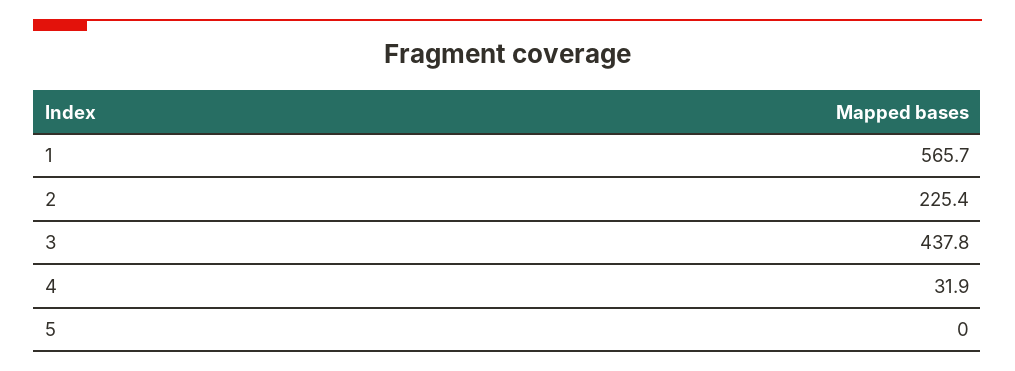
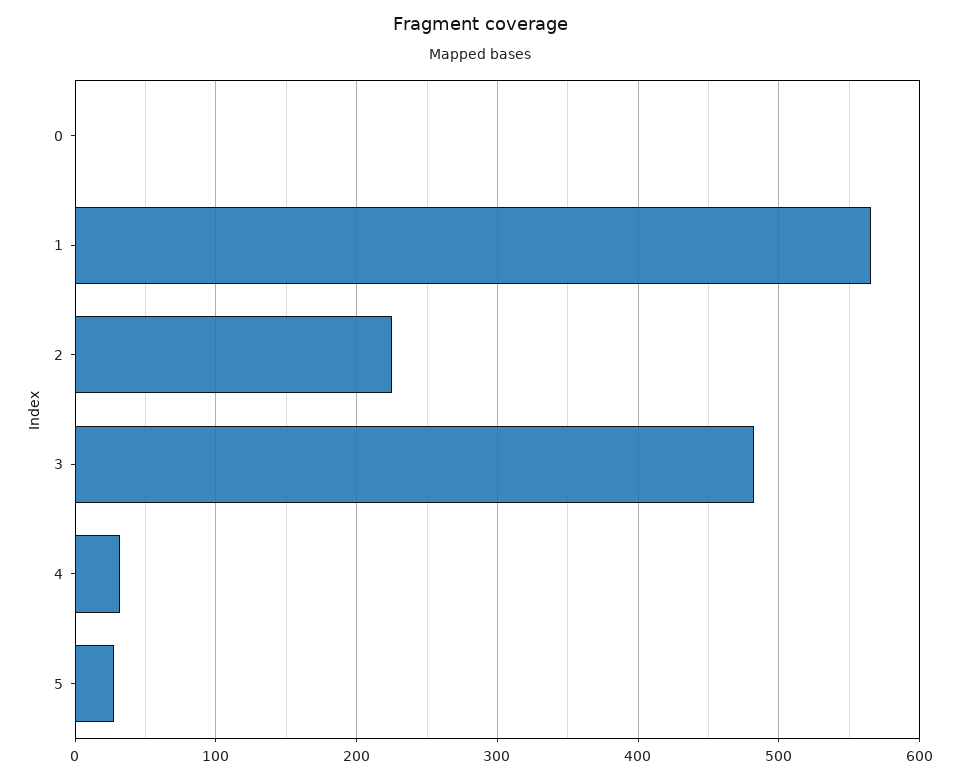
3: 437.8 -> 480
5: 0 -> 30
0: none -> 0

